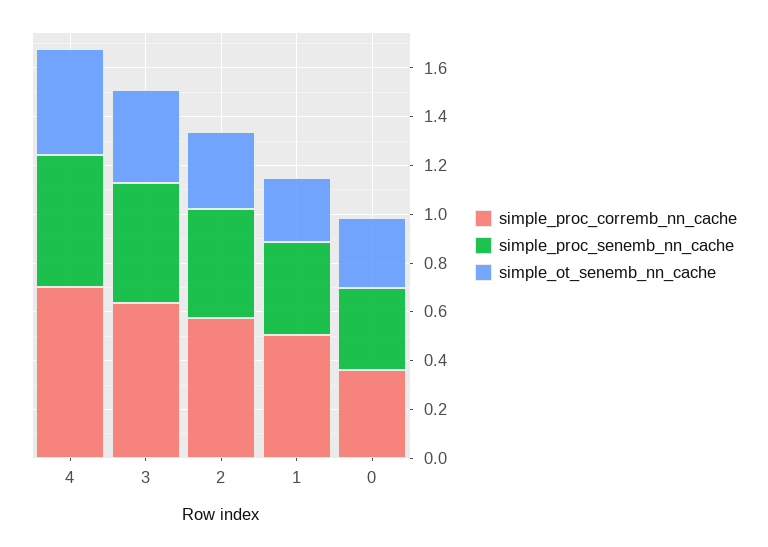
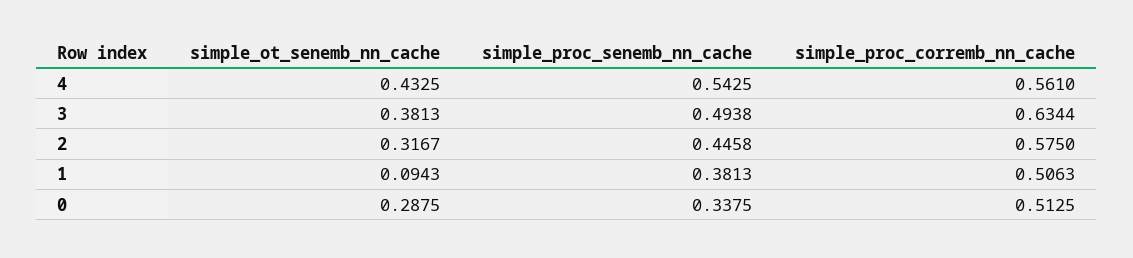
simple_proc_corremb_nn_cache, 4: 0.7 -> 0.561
simple_ot_senemb_nn_cache, 1: 0.25 -> 0.0943
simple_proc_corremb_nn_cache, 0: 0.35 -> 0.5125

